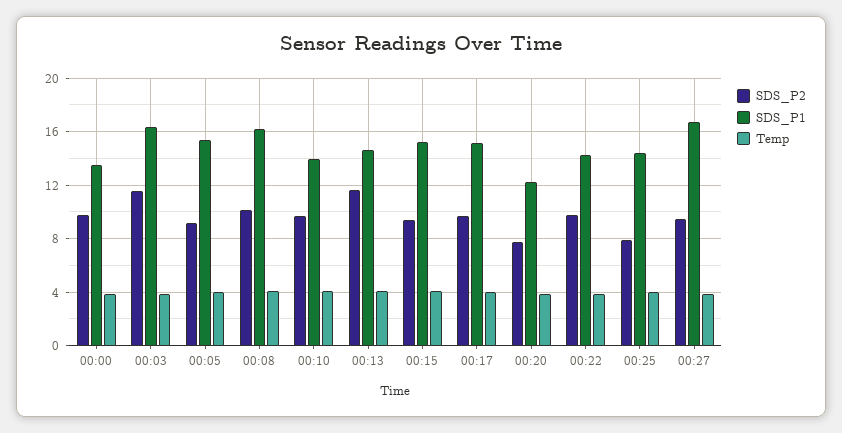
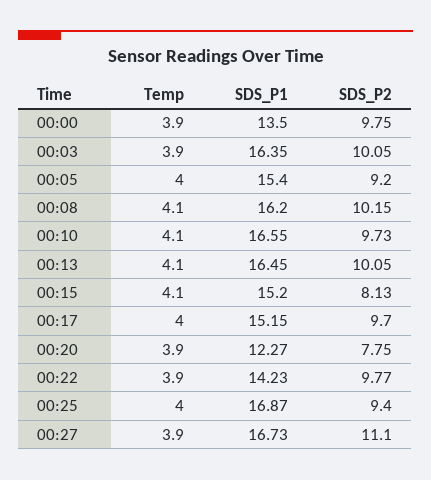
SDS_P2, 00:03: 11.5 -> 10.05
SDS_P1, 00:10: 14 -> 16.55
SDS_P2, 00:13: 11.5 -> 10.05
SDS_P1, 00:13: 14.5 -> 16.45
SDS_P2, 00:15: 9.5 -> 8.13
SDS_P2, 00:25: 8 -> 9.4
SDS_P1, 00:25: 14.5 -> 16.87
SDS_P2, 00:27: 9.5 -> 11.1

